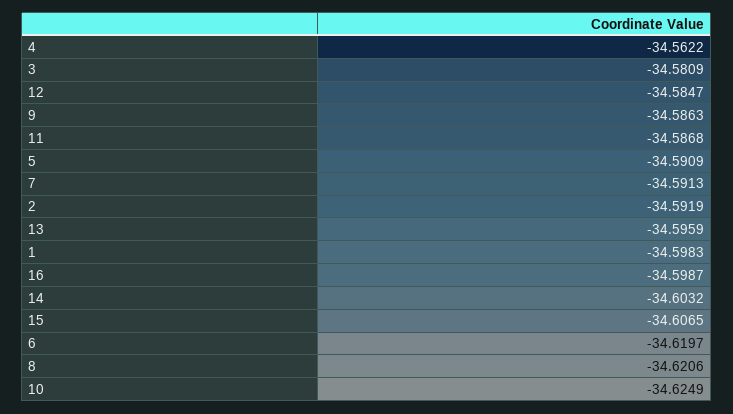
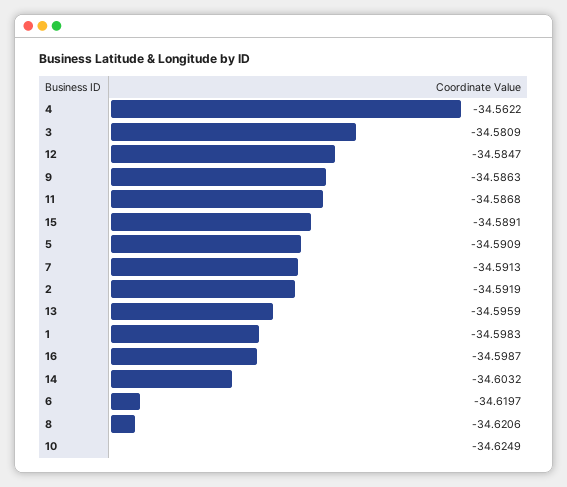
15: -34.6065 -> -34.5891

